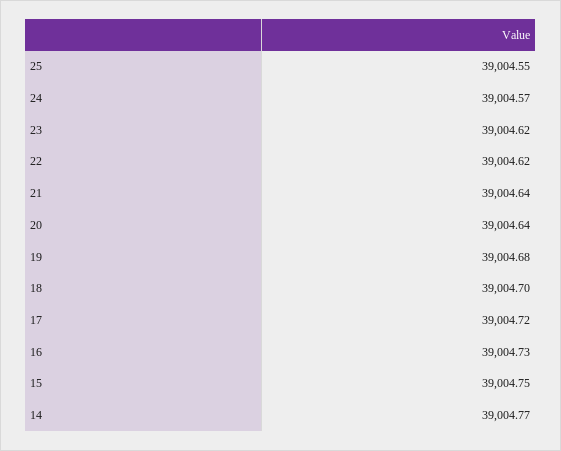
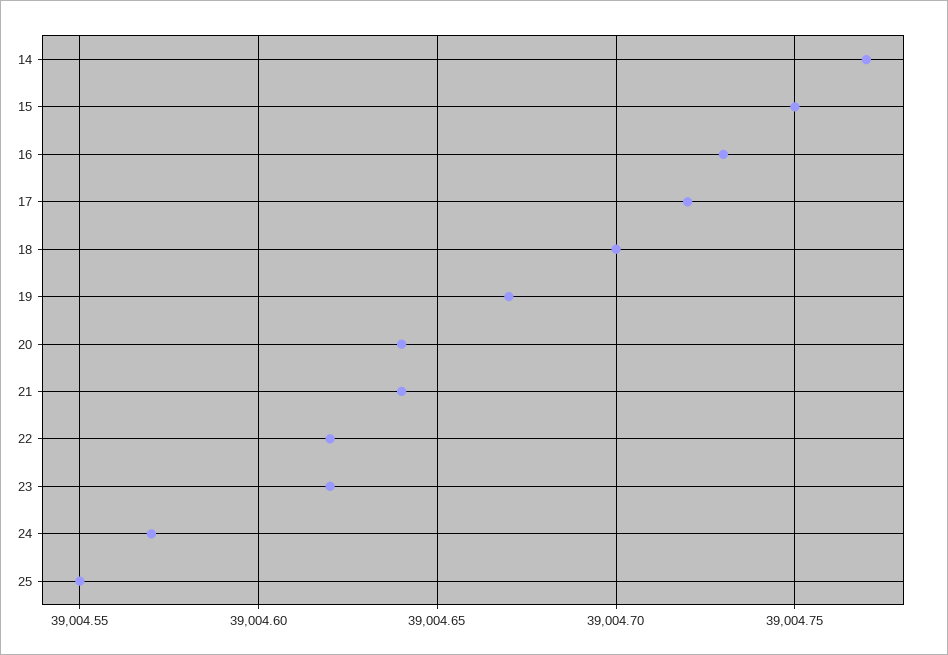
19: 39004.68 -> 39004.67

